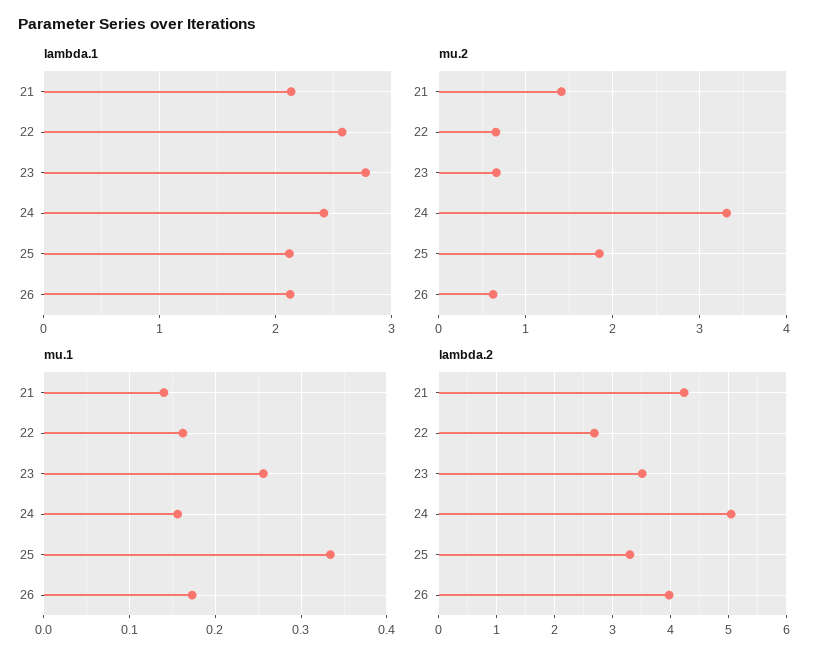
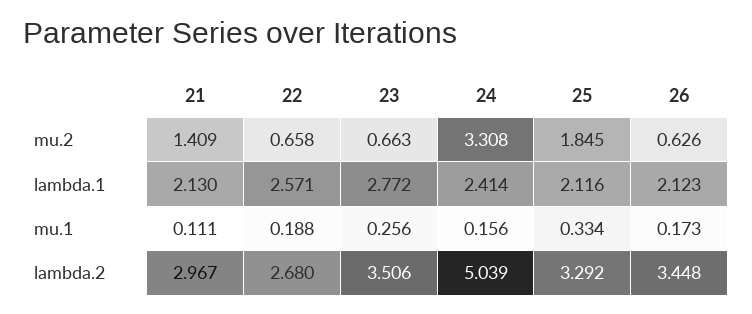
mu.1, 21: 0.14 -> 0.111
mu.1, 22: 0.16 -> 0.188
lambda.2, 21: 4.2 -> 2.967
lambda.2, 26: 4 -> 3.448

